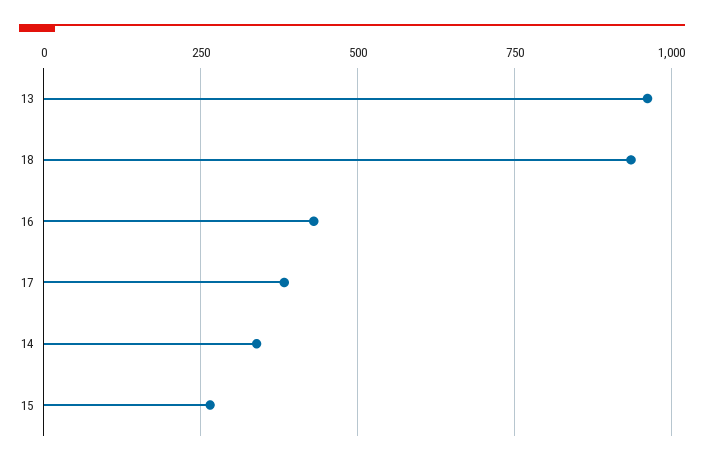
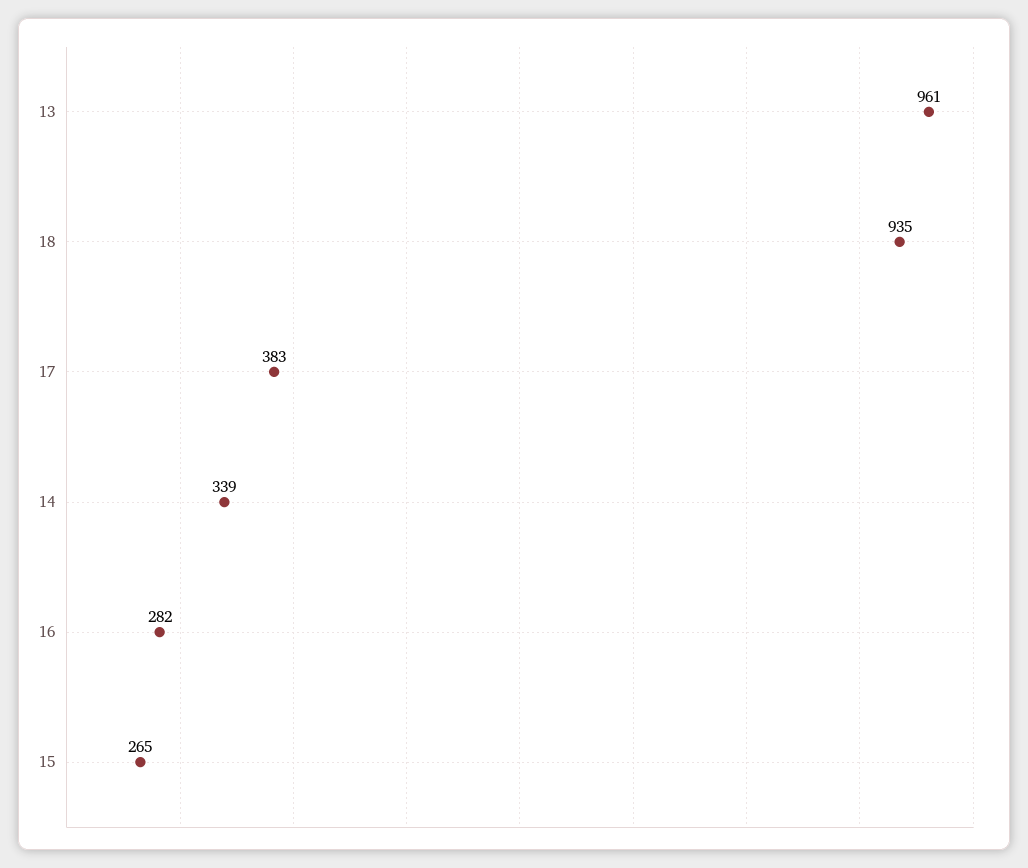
16: 425 -> 282

